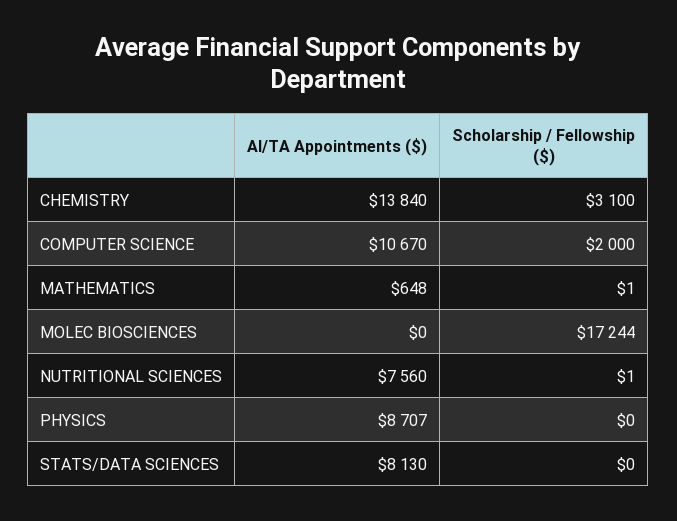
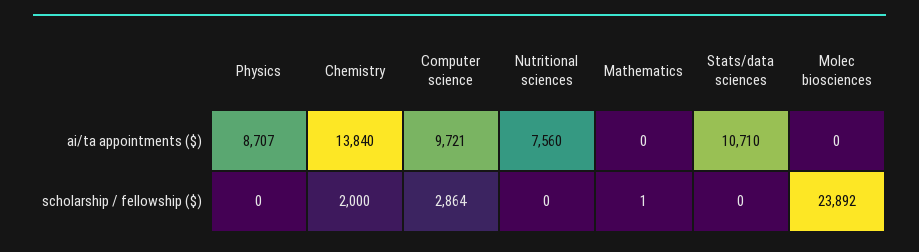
Scholarship / Fellowship ($), CHEMISTRY: 3100 -> 2000
AI/TA Appointments ($), COMPUTER SCIENCE: 10670 -> 9721
Scholarship / Fellowship ($), COMPUTER SCIENCE: 2000 -> 2864
AI/TA Appointments ($), MATHEMATICS: 648 -> 0
Scholarship / Fellowship ($), MOLEC BIOSCIENCES: 17244 -> 23892
Scholarship / Fellowship ($), NUTRITIONAL SCIENCES: 1 -> 0
AI/TA Appointments ($), STATS/DATA SCIENCES: 8130 -> 10710

